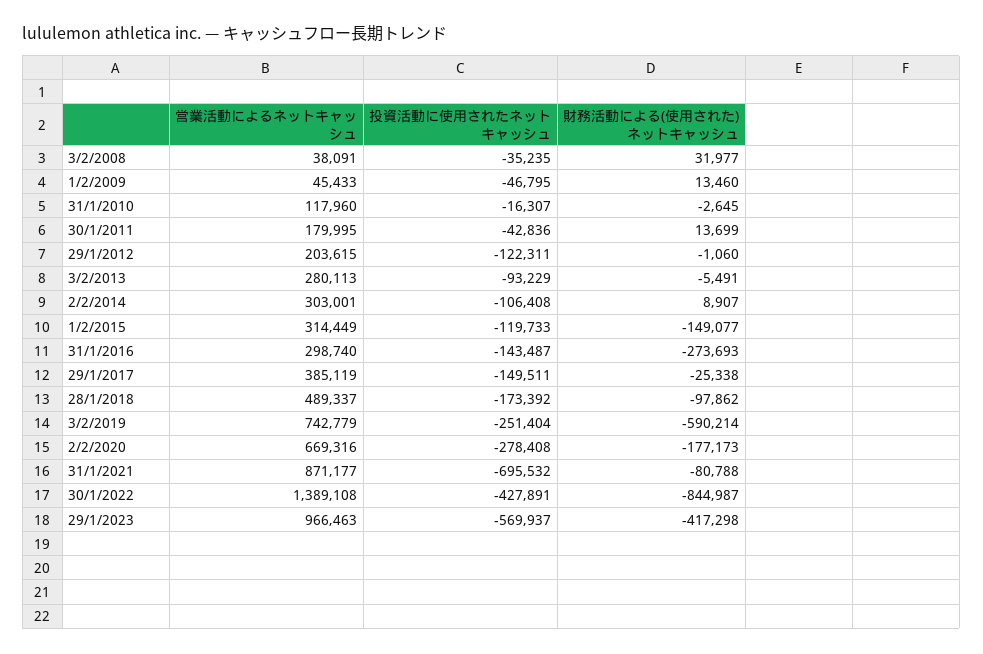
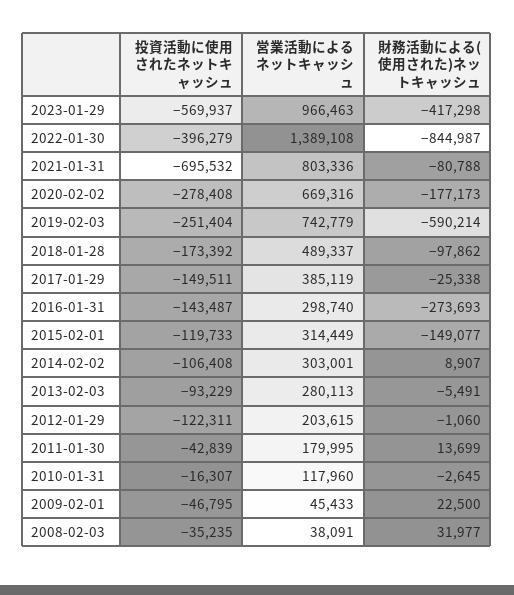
財務活動による(使用された)ネットキャッシュ, 1/2/2009: 13460 -> 22500
投資活動に使用されたネットキャッシュ, 30/1/2011: -42836 -> -42839
営業活動によるネットキャッシュ, 31/1/2021: 871177 -> 803336
投資活動に使用されたネットキャッシュ, 30/1/2022: -427891 -> -396279

